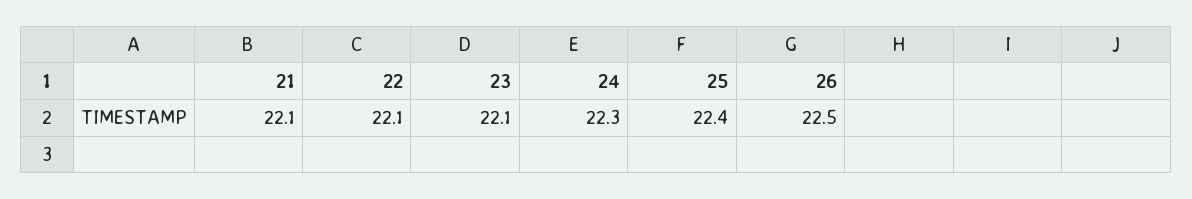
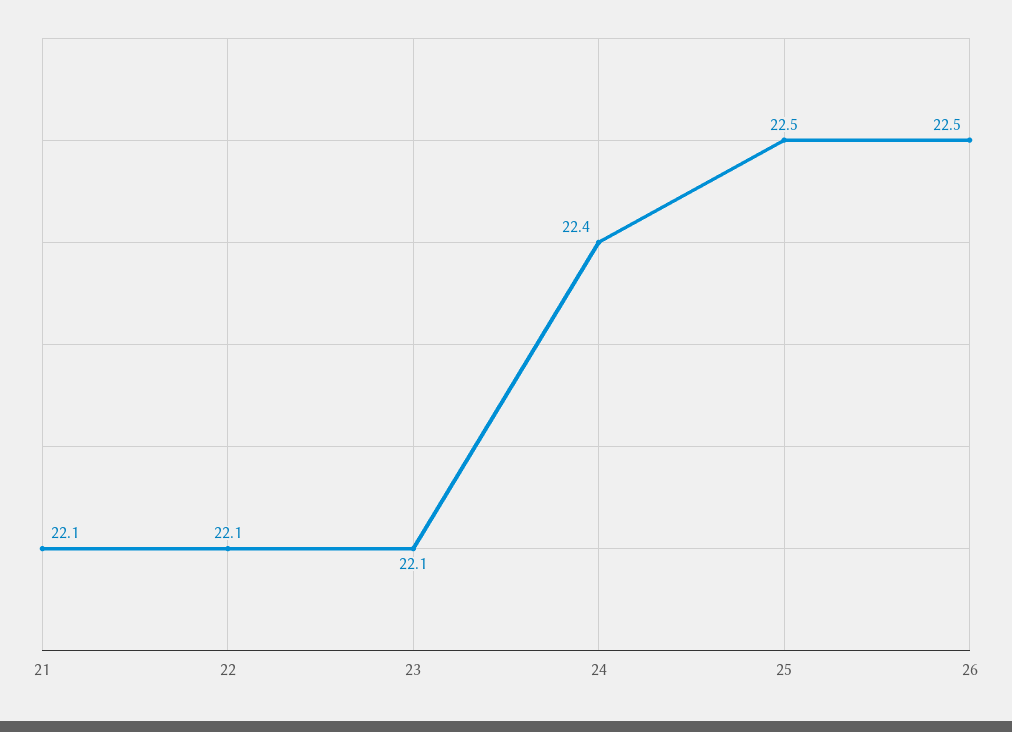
24: 22.3 -> 22.4
25: 22.4 -> 22.5

